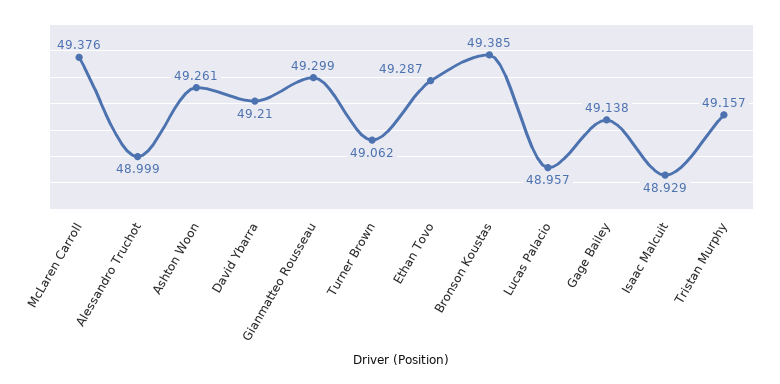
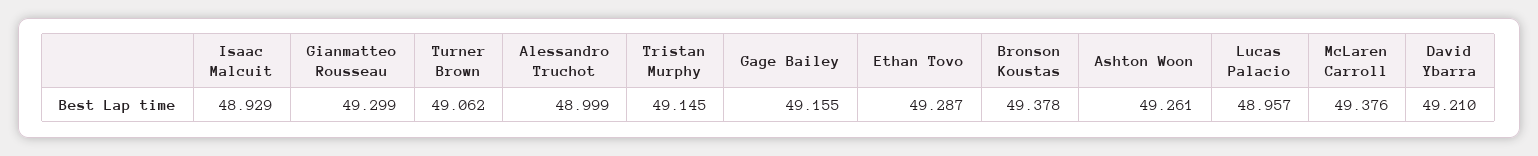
Bronson Koustas: 49.385 -> 49.378
Gage Bailey: 49.138 -> 49.155
Tristan Murphy: 49.157 -> 49.145

